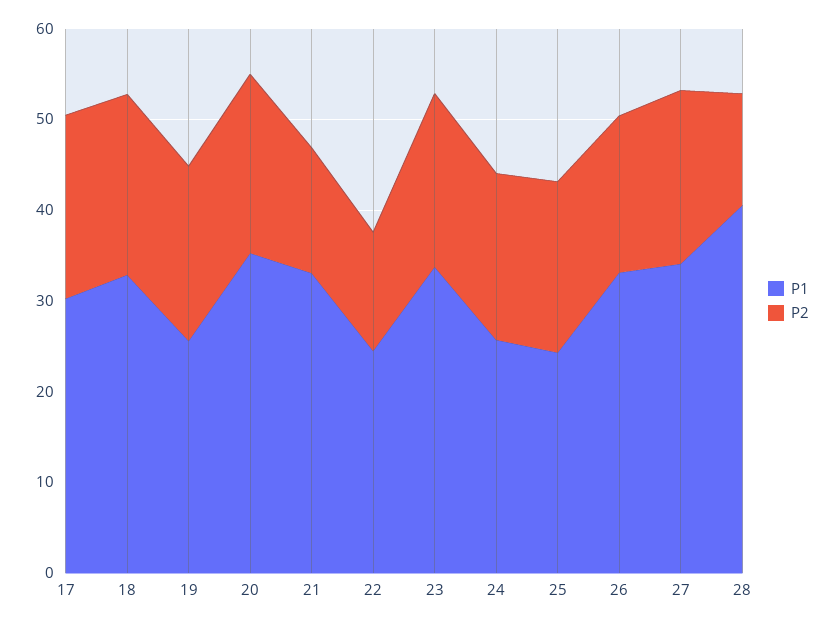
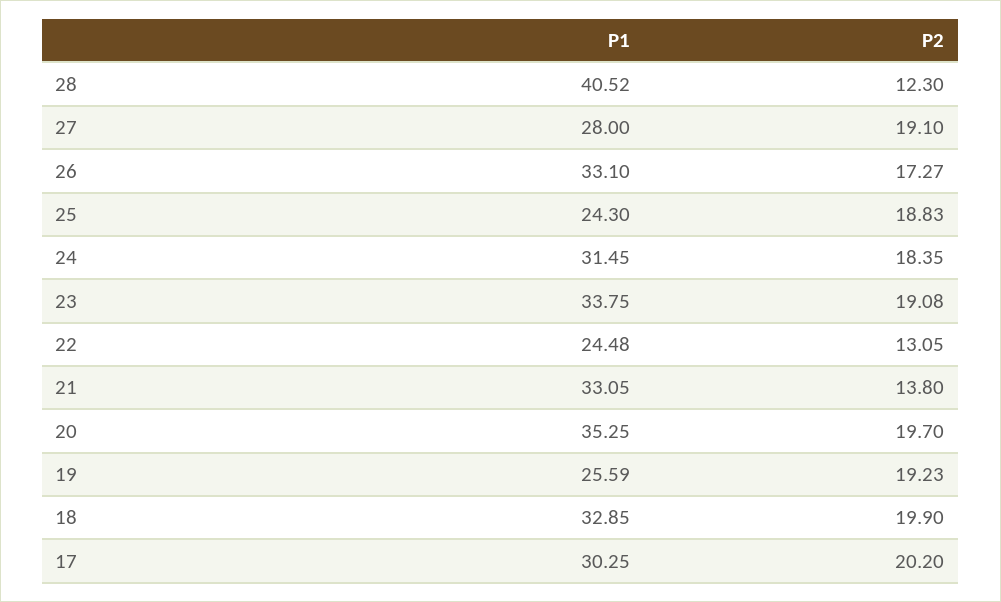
P1, 24: 26 -> 31.45
P1, 27: 34 -> 28

